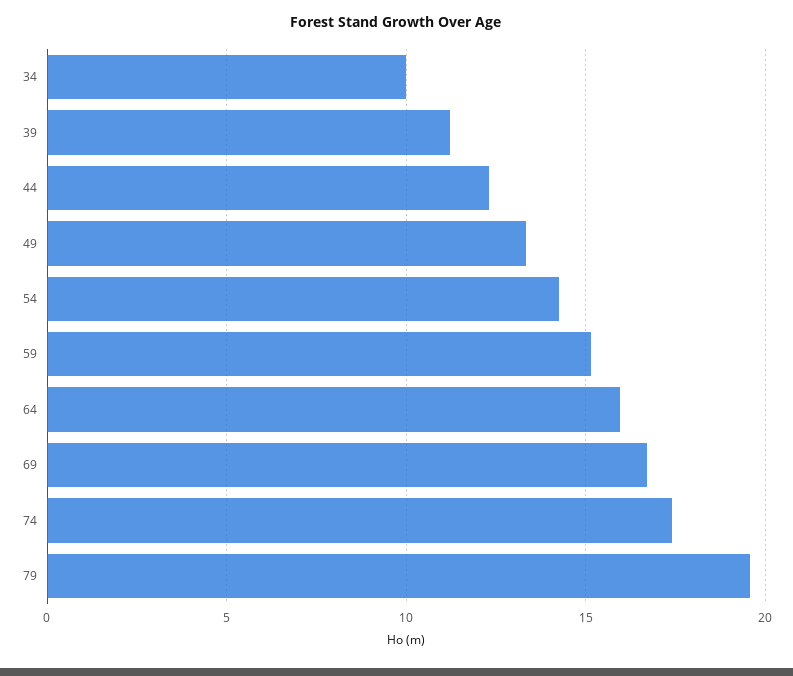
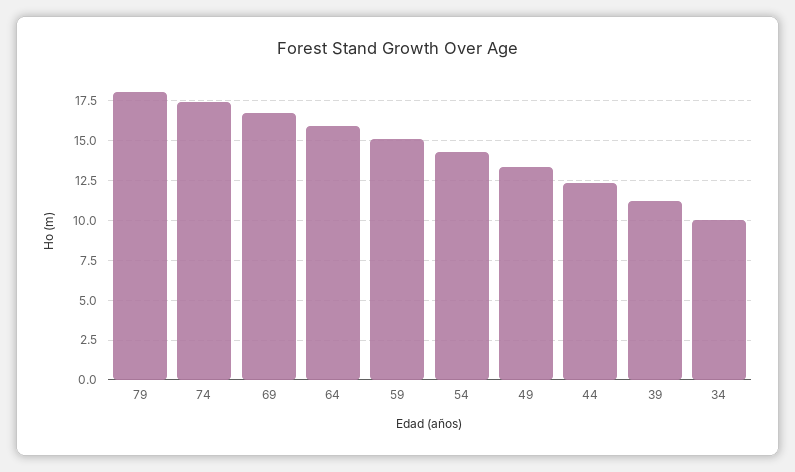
79: 19.5 -> 18

